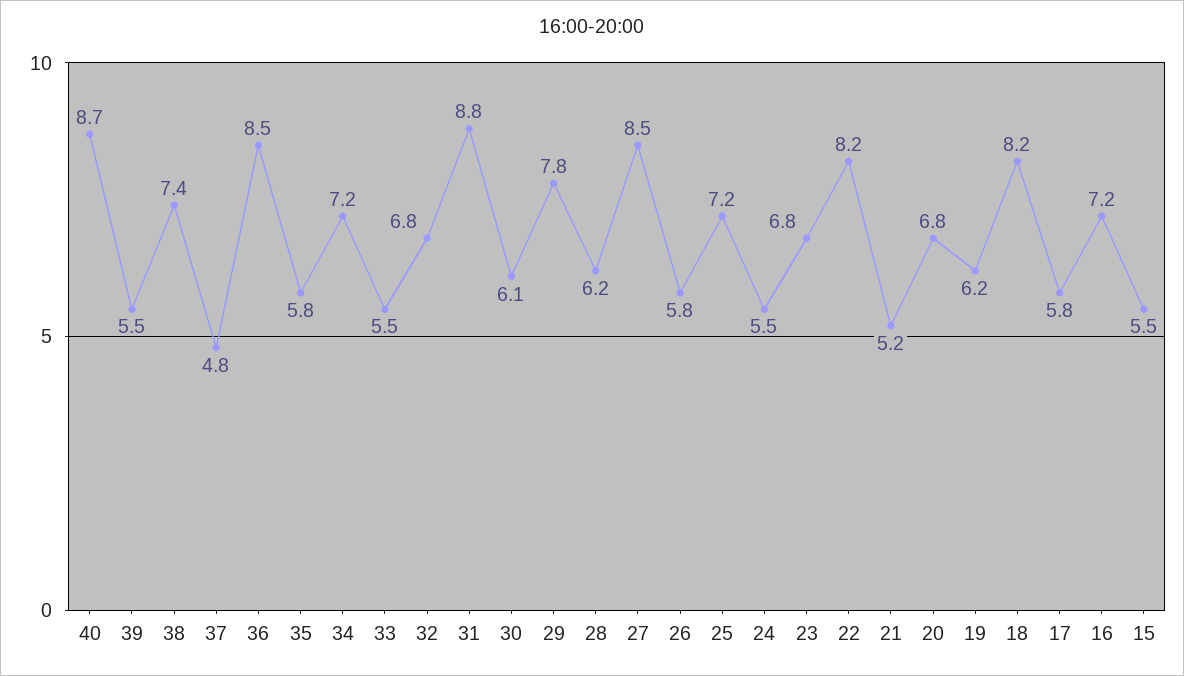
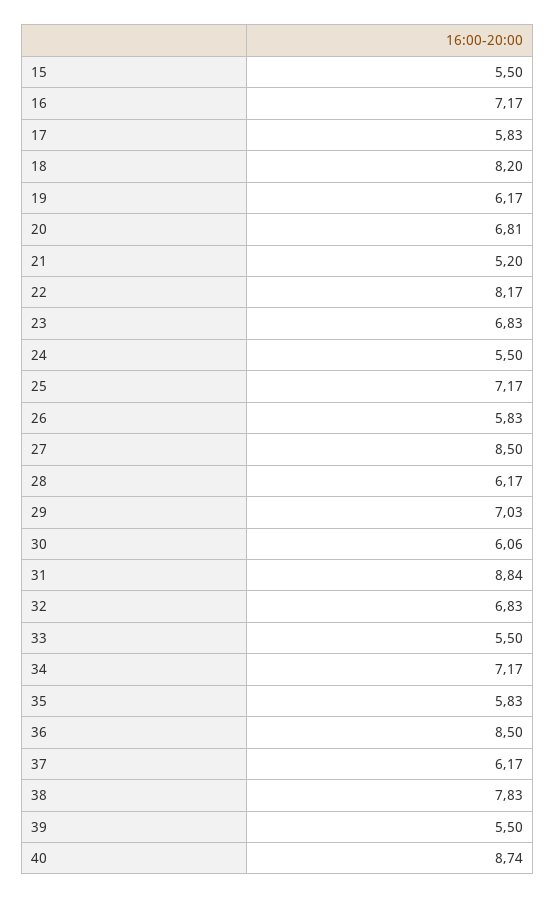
38: 7.4 -> 7.83
37: 4.8 -> 6.17
29: 7.8 -> 7.03

